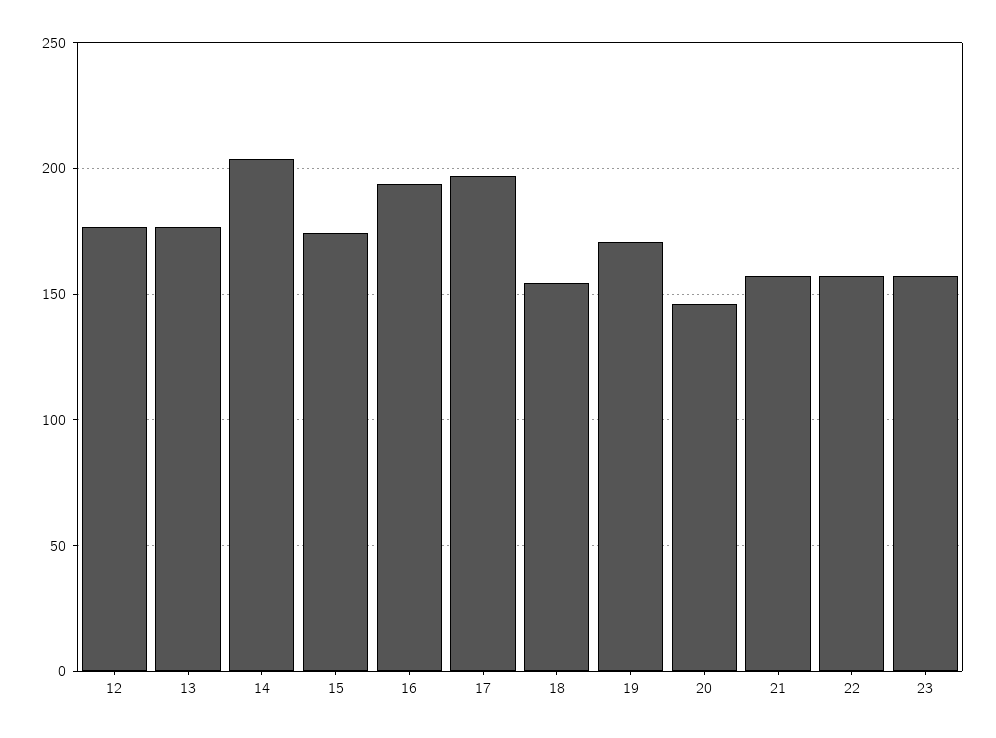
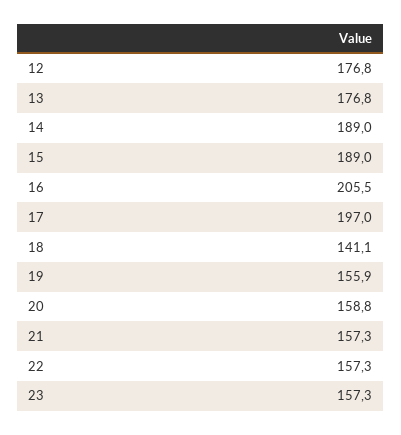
14: 205 -> 189
15: 175 -> 189
16: 195 -> 205.5
18: 155 -> 141.1
19: 170 -> 155.9
20: 145 -> 158.8

